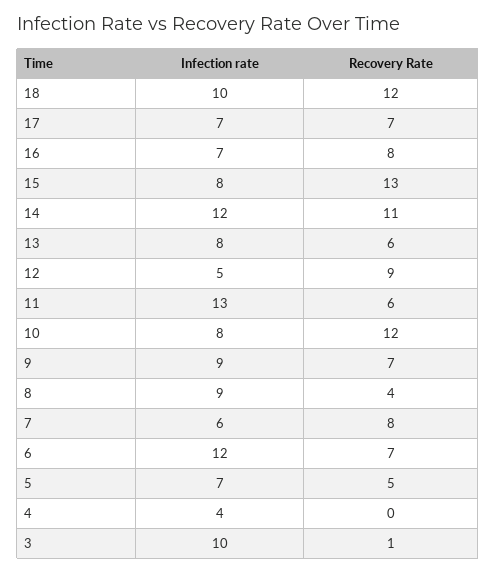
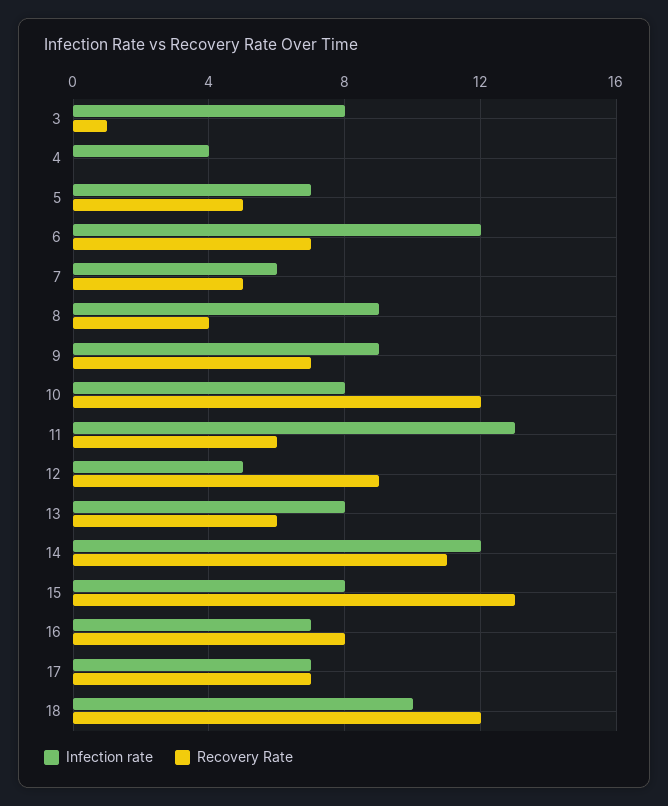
Recovery Rate, 7: 8 -> 5
Infection rate, 3: 10 -> 8

